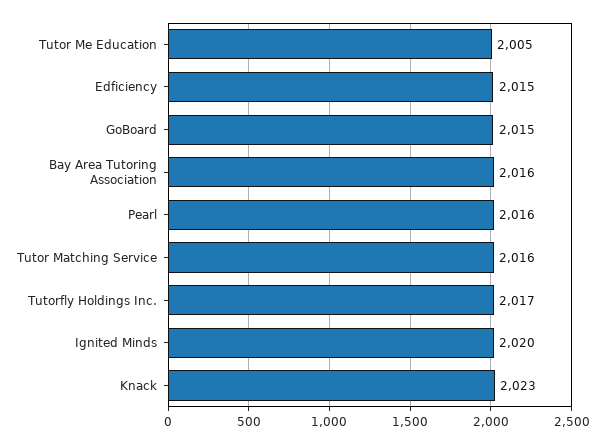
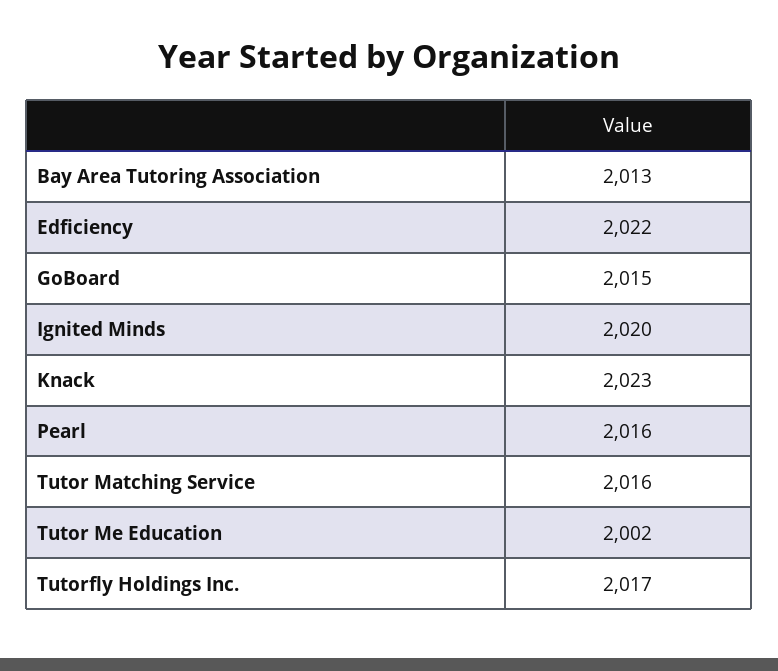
Tutor Me Education: 2005 -> 2002
Edficiency: 2015 -> 2022
Bay Area Tutoring Association: 2016 -> 2013

